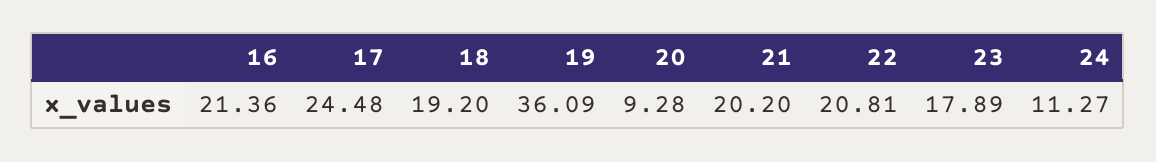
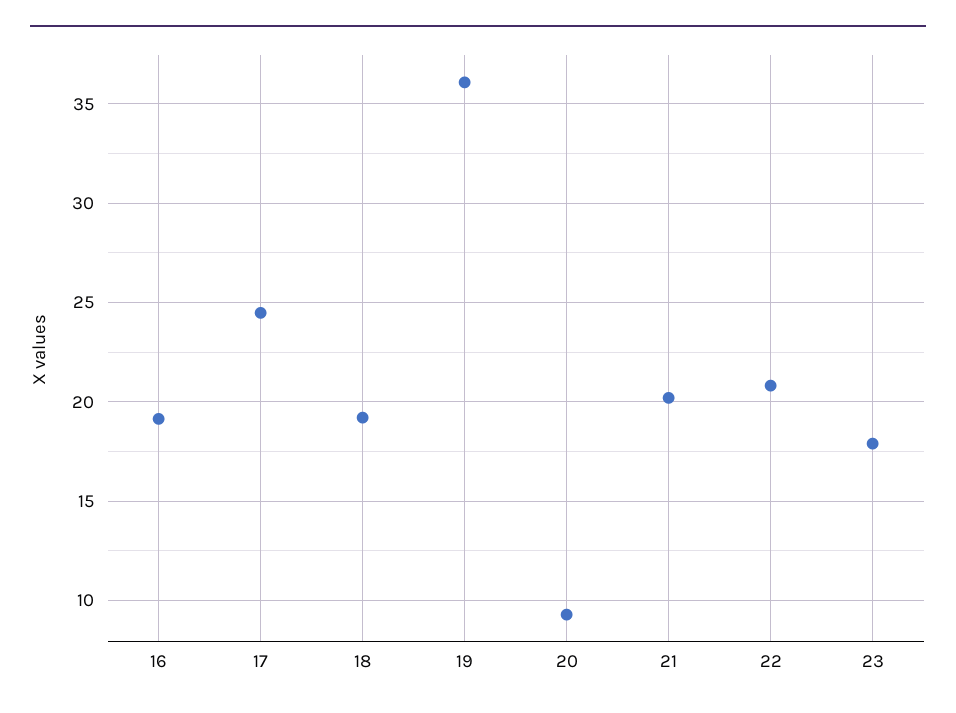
16: 21.36 -> 19
24: 11.27 -> none

